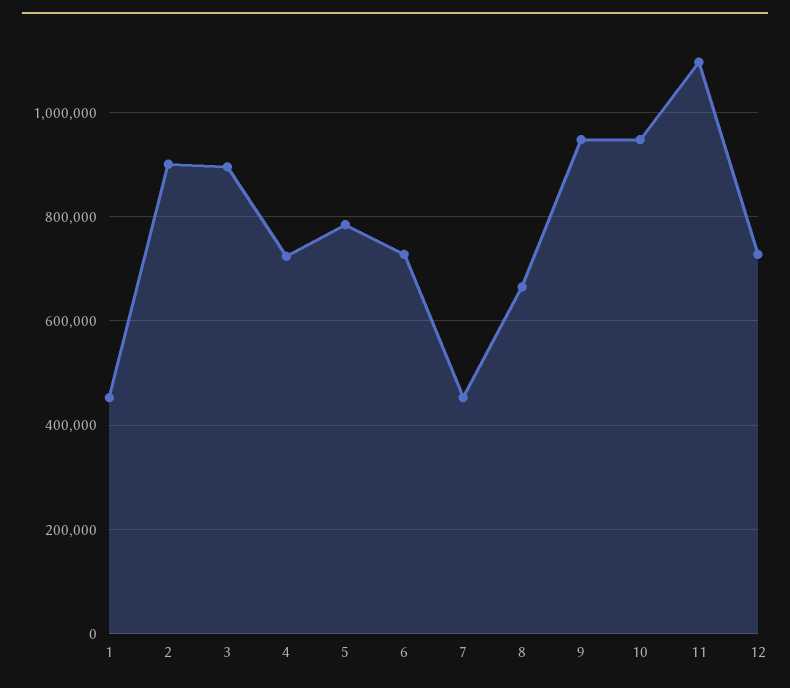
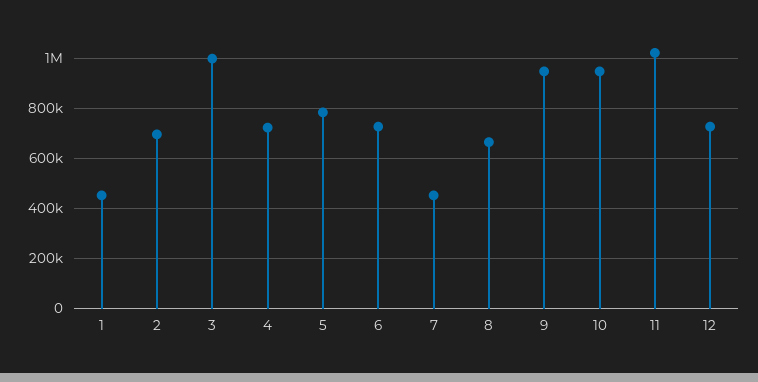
2: 900000 -> 700000
3: 900000 -> 1000000
11: 1100000 -> 1025000

